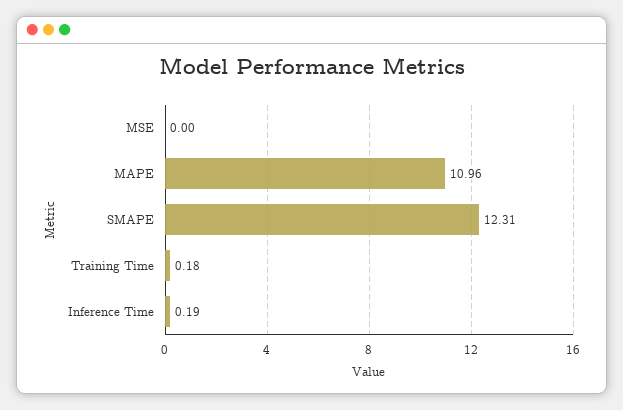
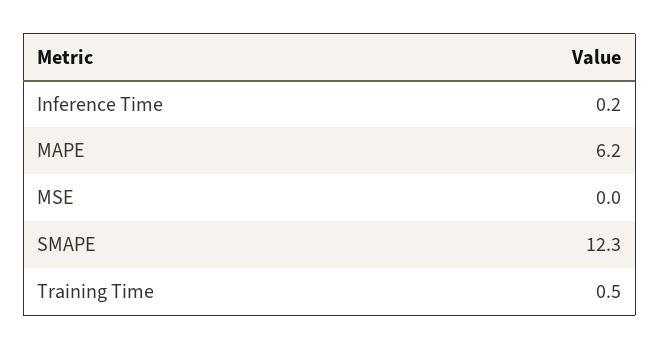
MAPE: 10.96 -> 6.2
Training Time: 0.18 -> 0.5

